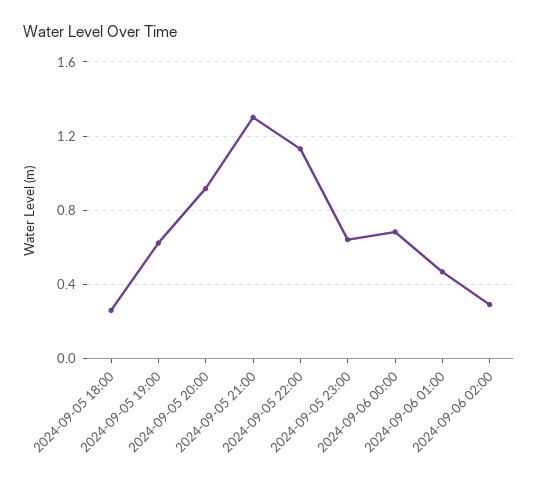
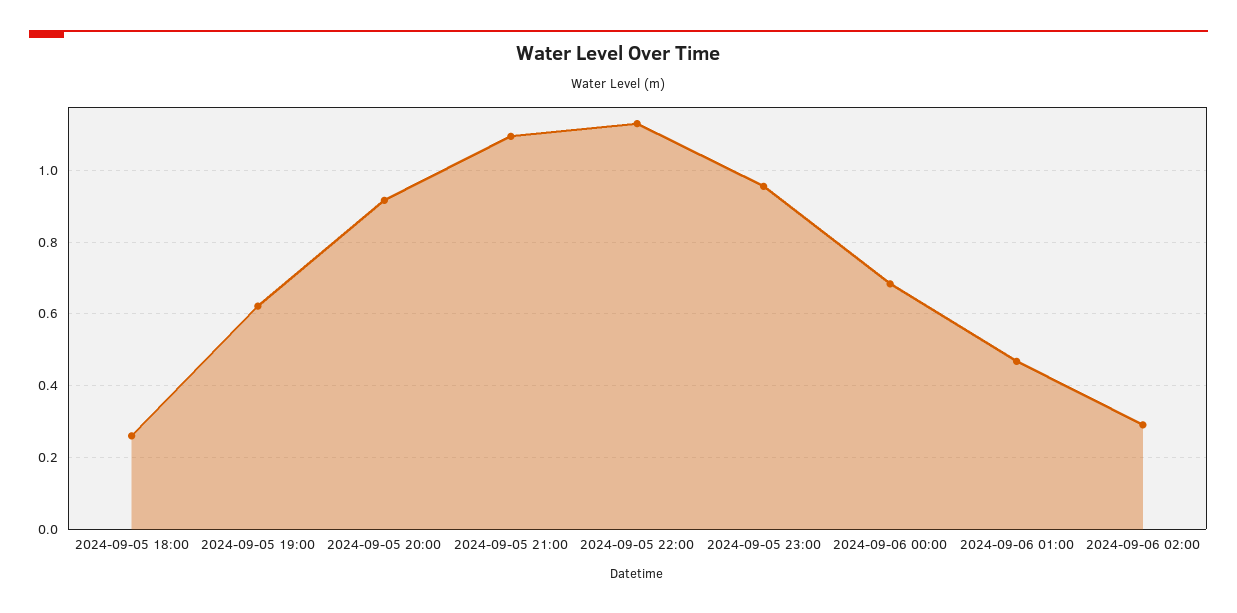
2024-09-05 21:00: 1.3 -> 1.1
2024-09-05 23:00: 0.65 -> 0.96

